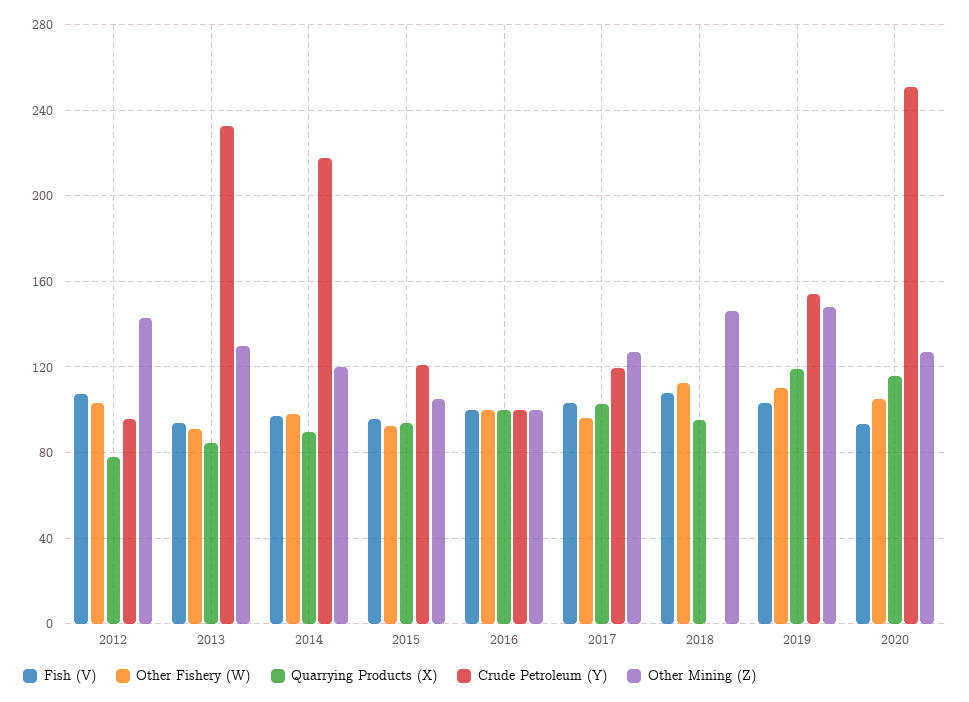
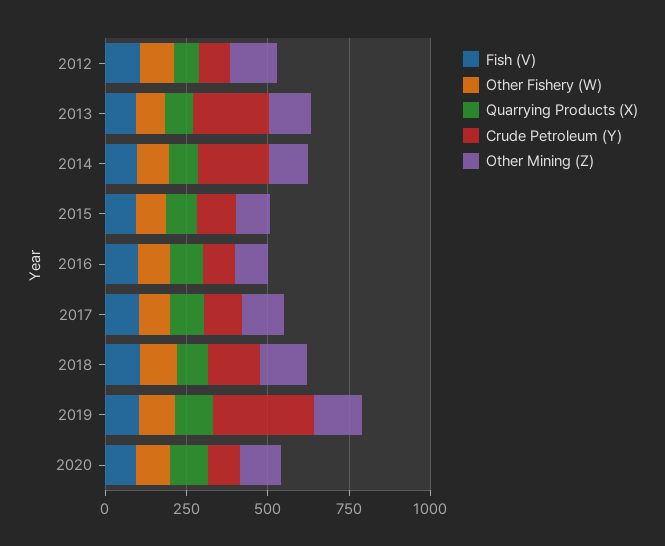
Crude Petroleum (Y), 2018: 0 -> 150
Crude Petroleum (Y), 2019: 155 -> 300
Crude Petroleum (Y), 2020: 250 -> 100

